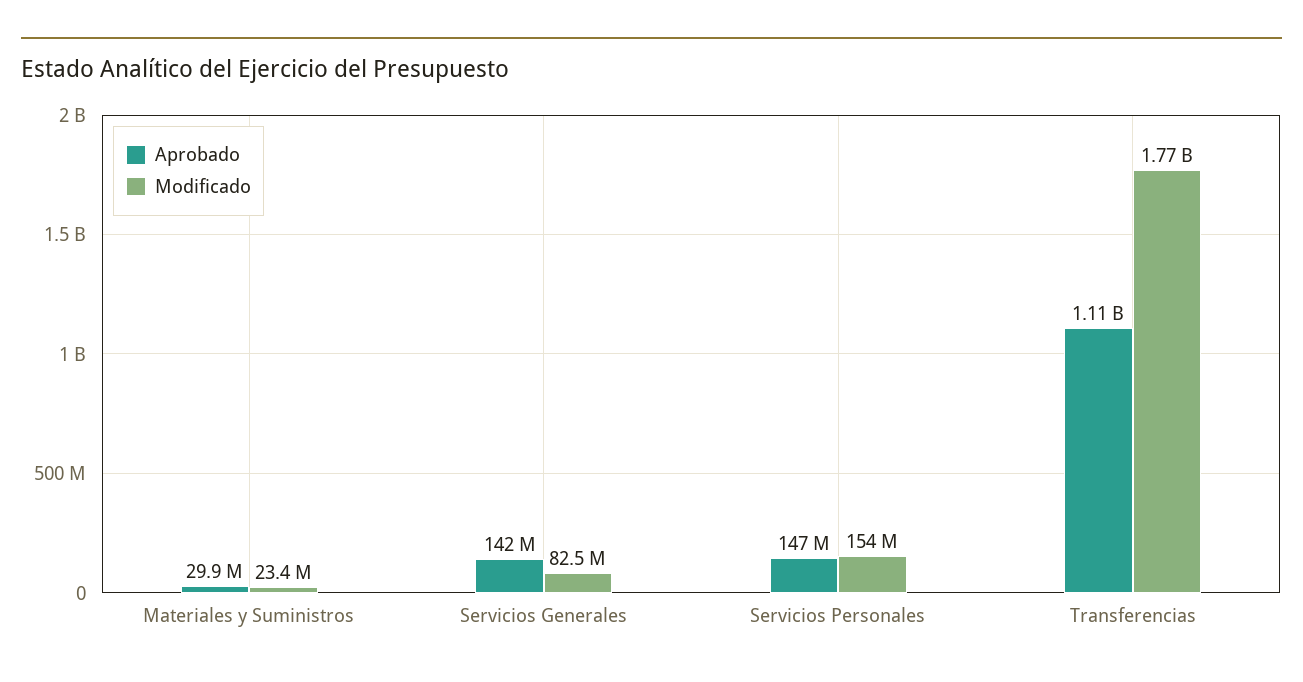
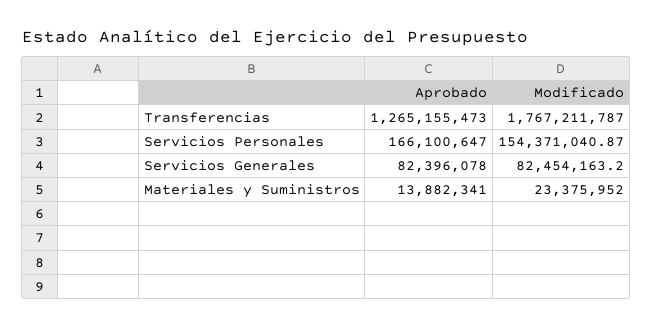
Aprobado, Materiales y Suministros: 29900000 -> 13882341
Aprobado, Servicios Generales: 142000000 -> 82396078
Aprobado, Servicios Personales: 147000000 -> 166100647
Aprobado, Transferencias: 1110000000 -> 1265155473

